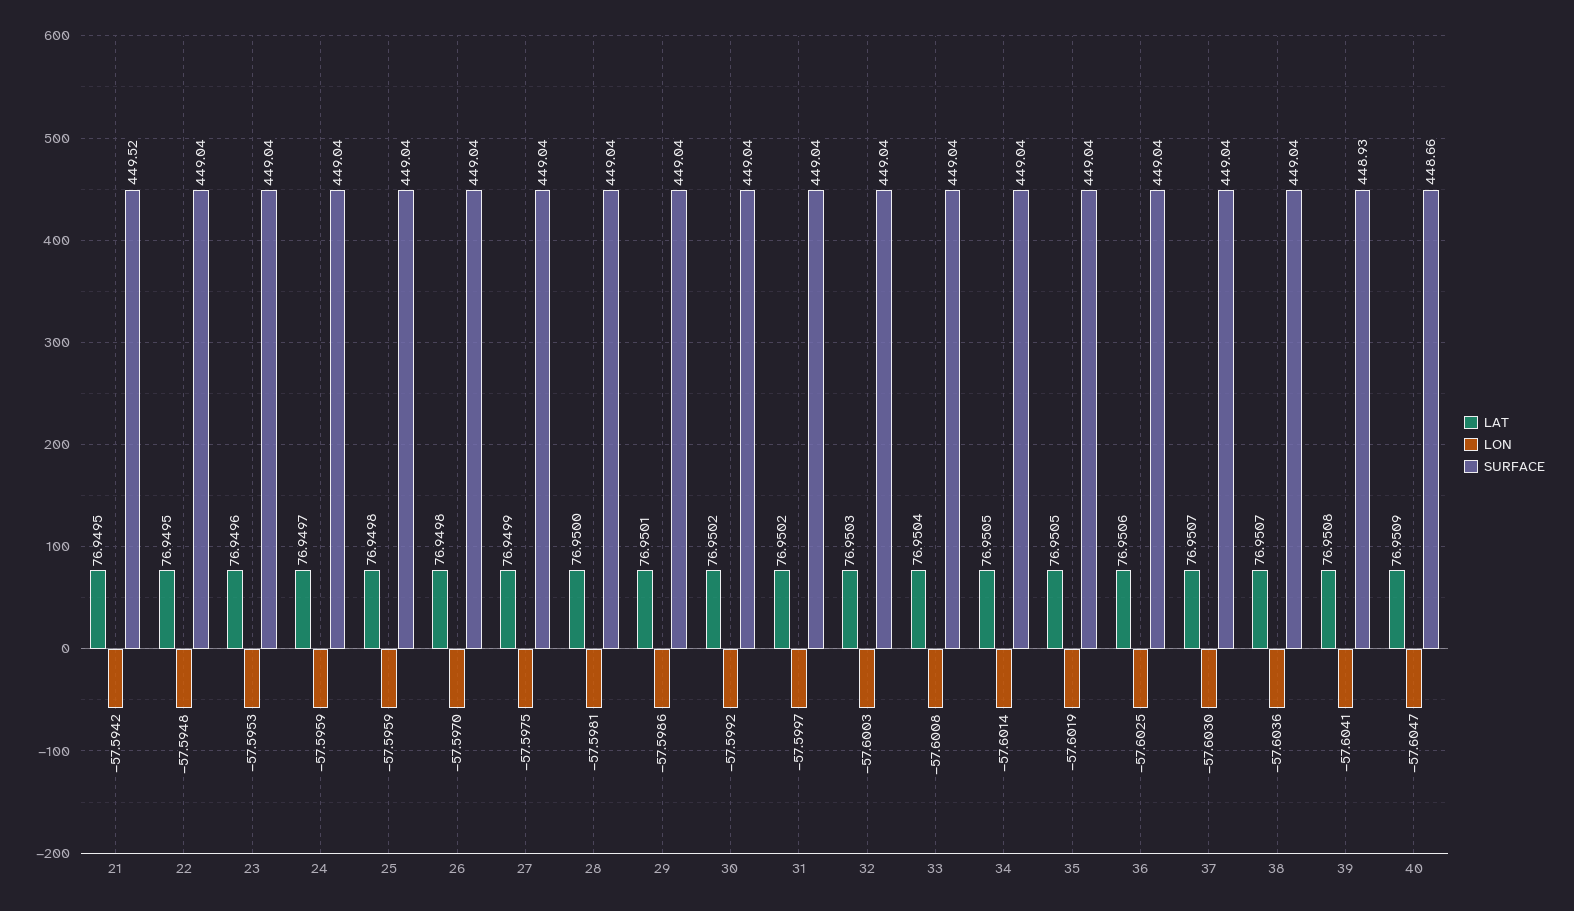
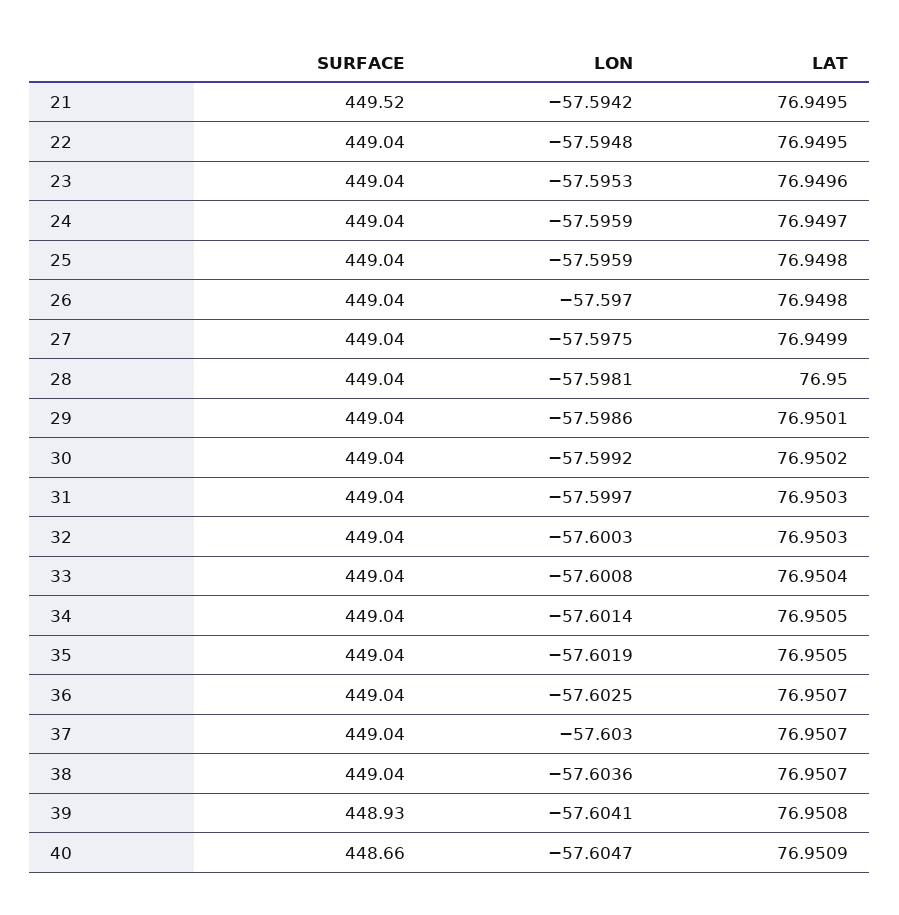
LAT, 31: 76.9502 -> 76.9503
LAT, 36: 76.9506 -> 76.9507

